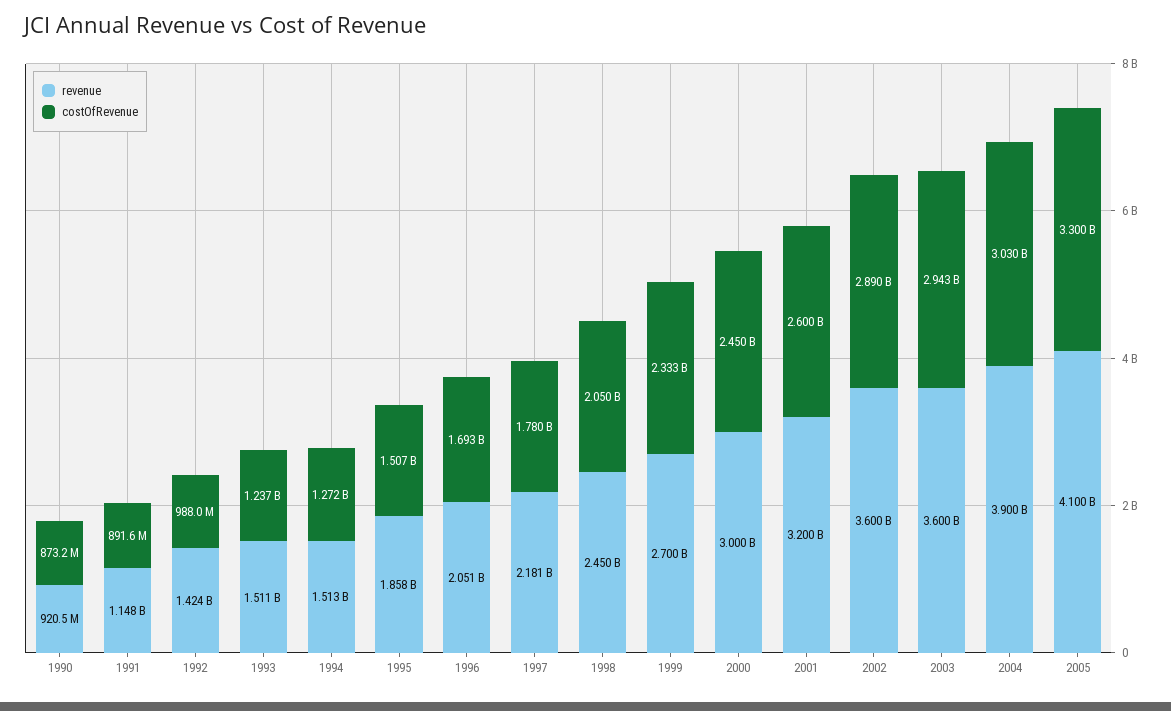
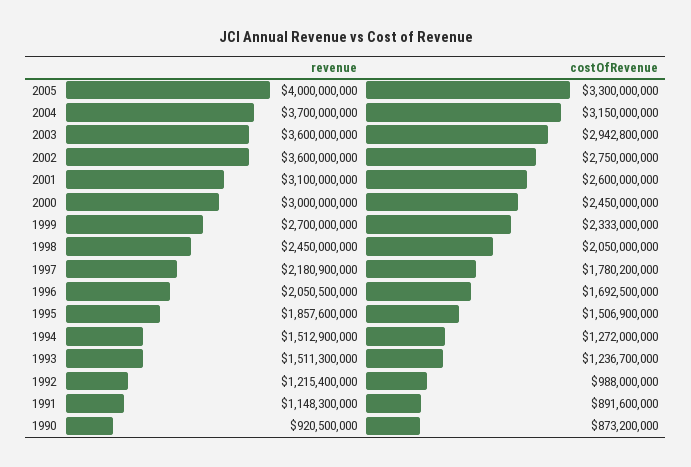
revenue, 1992: 1424000000 -> 1215400000
revenue, 2001: 3200000000 -> 3100000000
costOfRevenue, 2002: 2890000000 -> 2750000000
revenue, 2004: 3900000000 -> 3700000000
costOfRevenue, 2004: 3030000000 -> 3150000000
revenue, 2005: 4100000000 -> 4000000000

